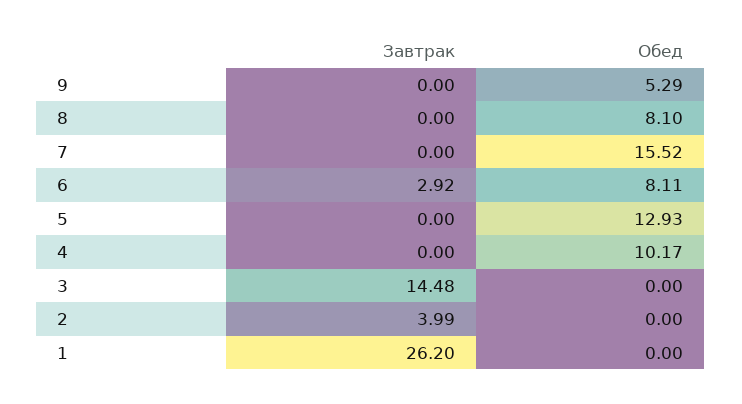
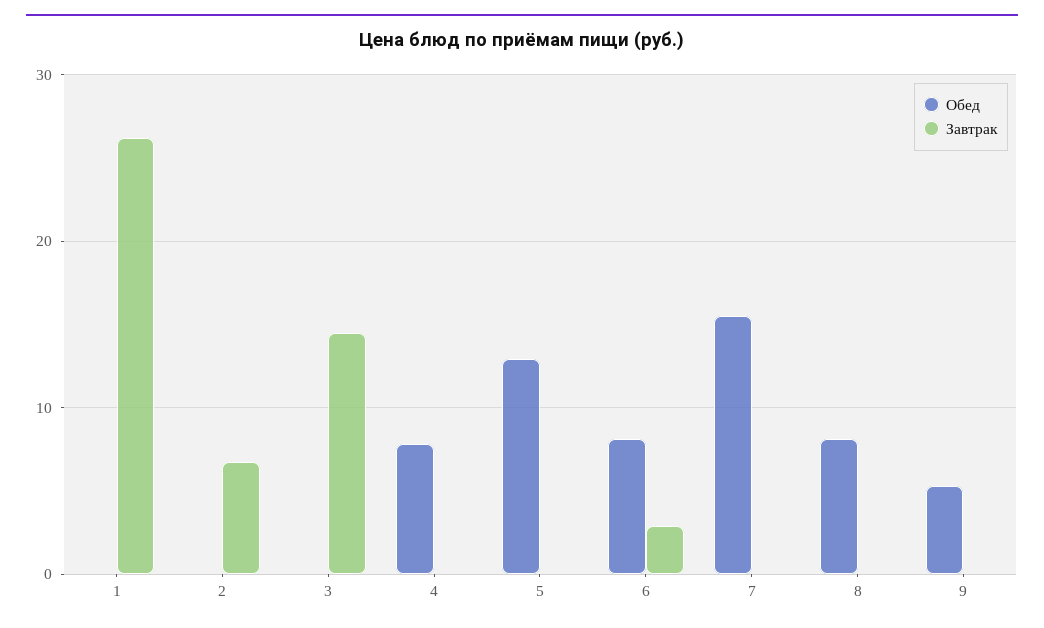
Обед, 4: 10.17 -> 8
Завтрак, 2: 3.99 -> 7

